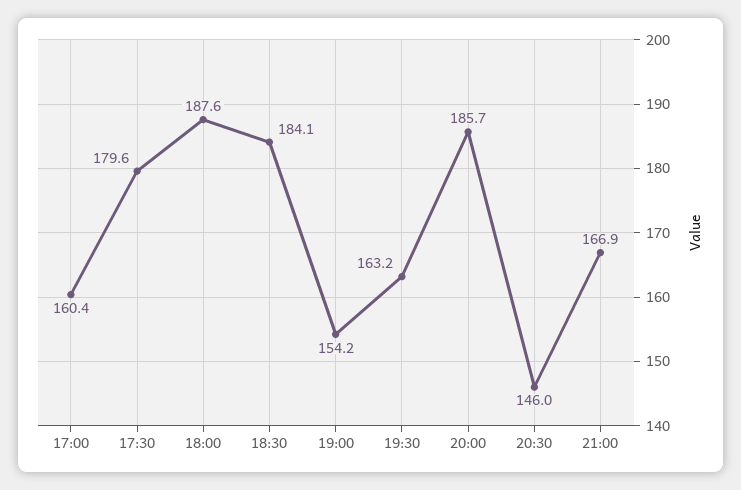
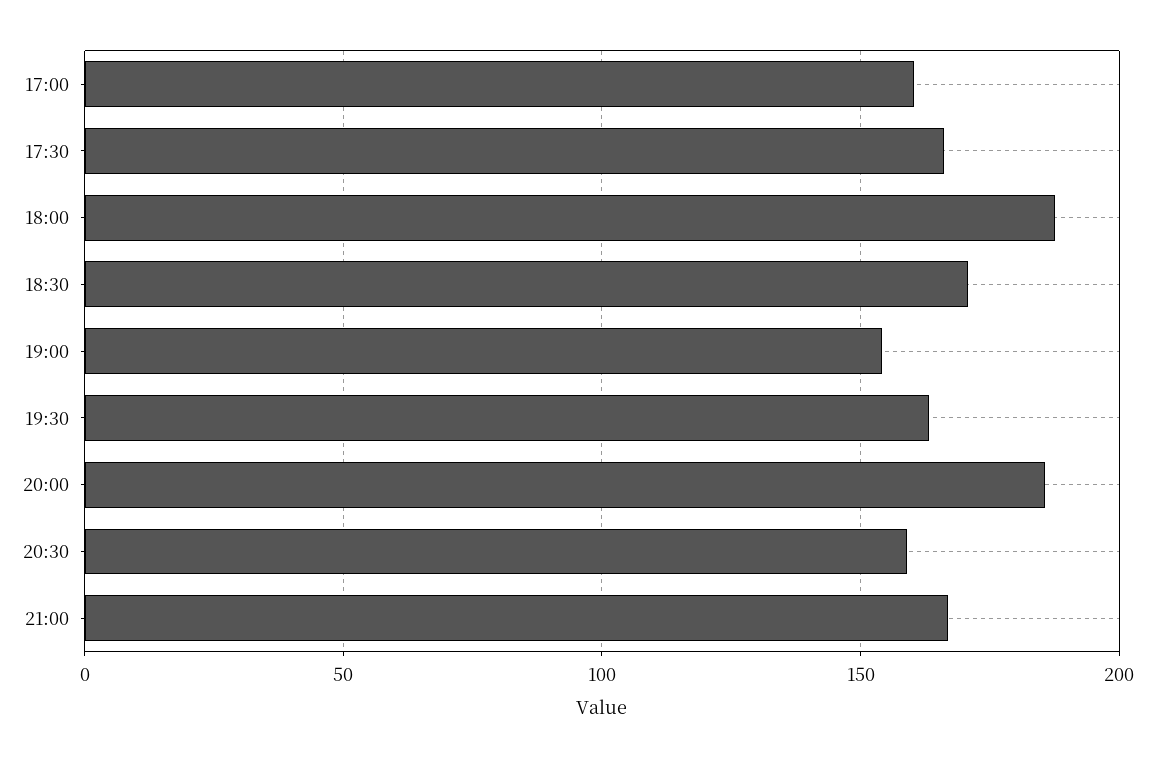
17:30: 179.6 -> 165
18:30: 184.1 -> 170
20:30: 146 -> 160

